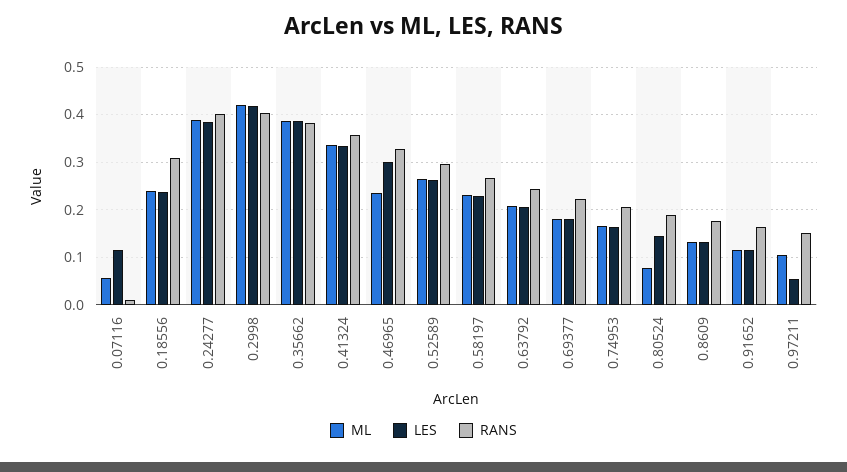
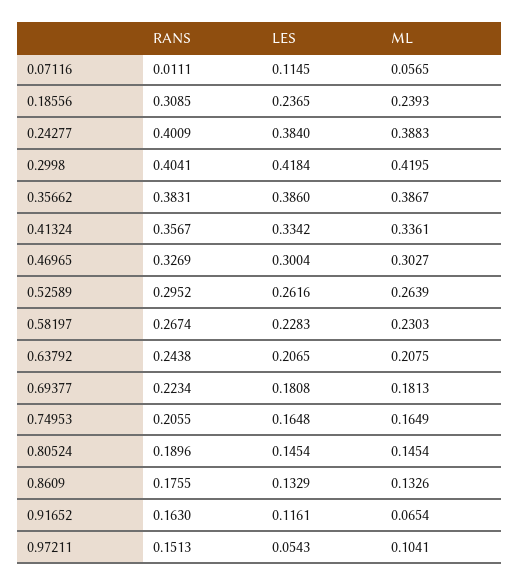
ML, 0.46965: 0.24 -> 0.3027
ML, 0.80524: 0.08 -> 0.1454
ML, 0.91652: 0.12 -> 0.0654

